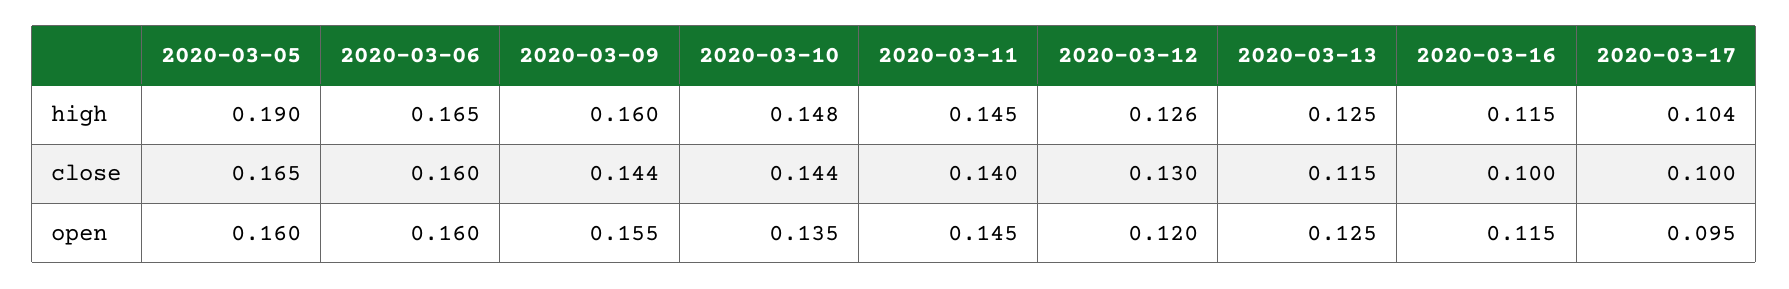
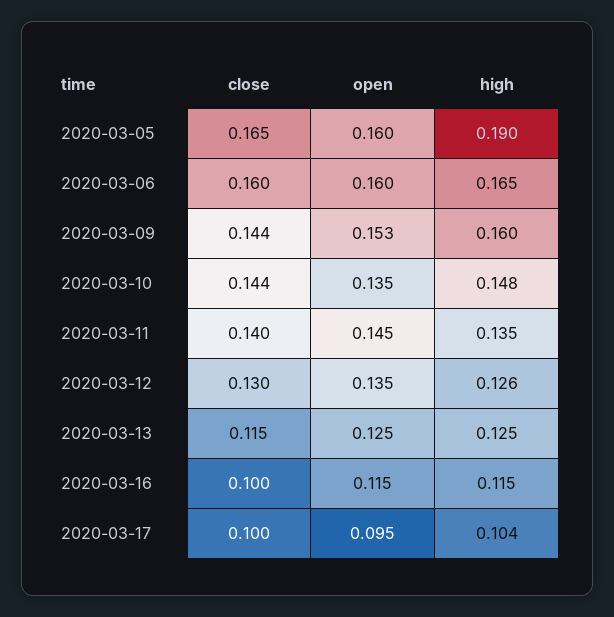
2020-03-11, high: 0.145 -> 0.135
2020-03-09, open: 0.155 -> 0.153
2020-03-12, open: 0.12 -> 0.135

